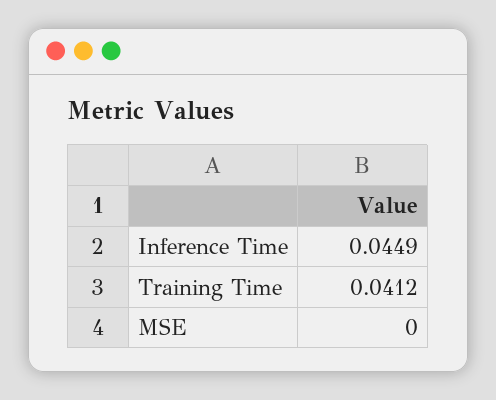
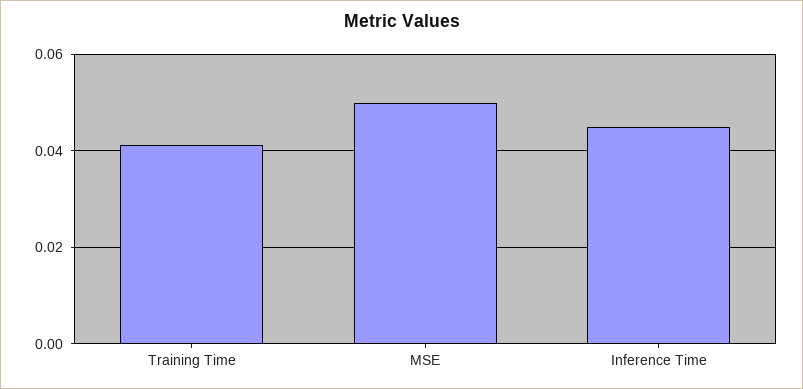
MSE: 0 -> 0.05

